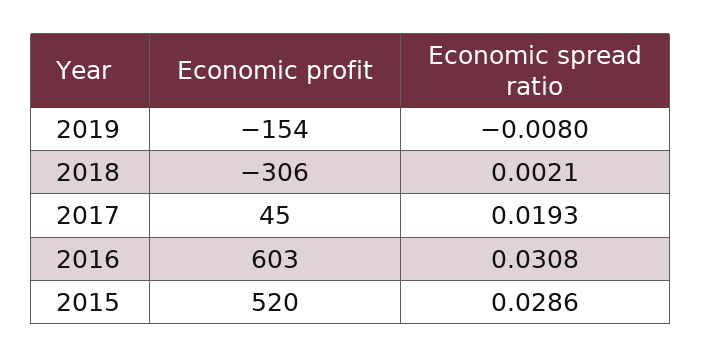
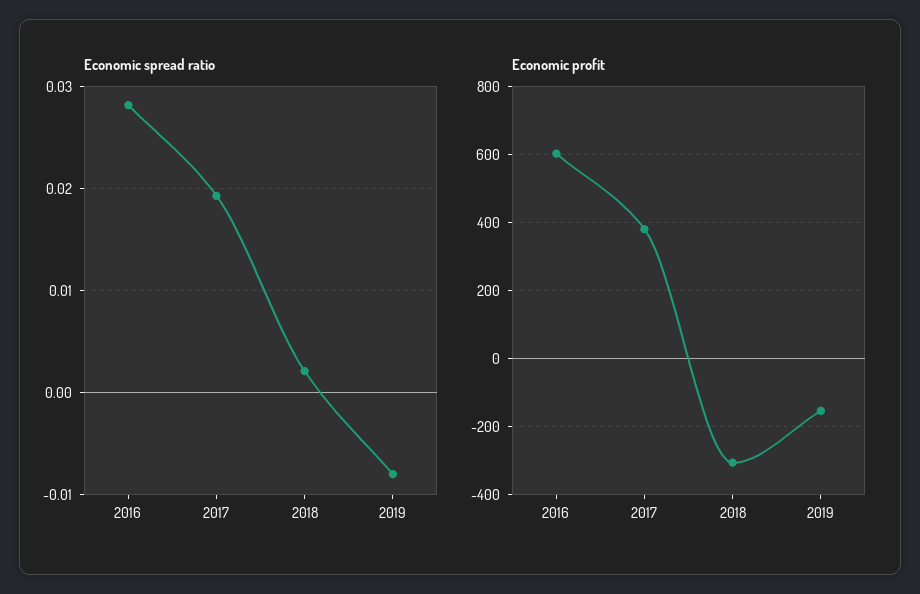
Economic profit, 2017: 45 -> 380
Economic spread ratio, 2016: 0.0308 -> 0.028
Economic profit, 2015: 520 -> none
Economic spread ratio, 2015: 0.0286 -> none

